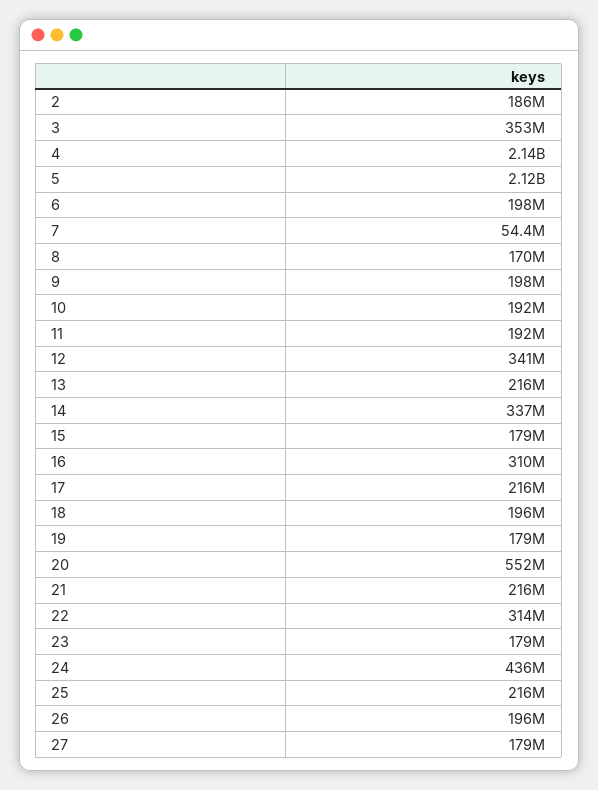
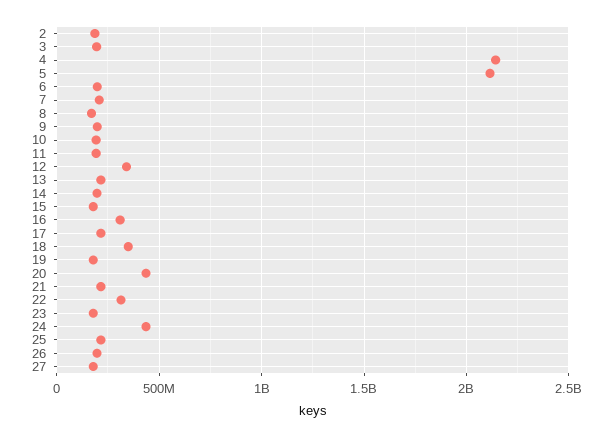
3: 353000000 -> 200000000
7: 54400000 -> 200000000
14: 337000000 -> 200000000
18: 196000000 -> 350000000
20: 552000000 -> 450000000

